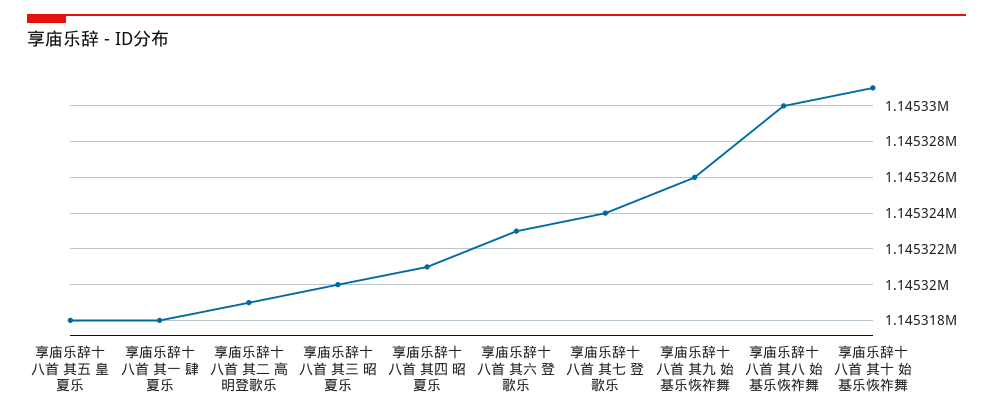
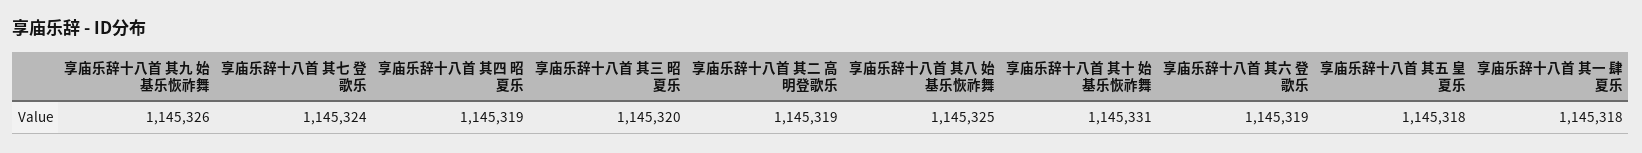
享庙乐辞十八首 其四 昭夏乐: 1145321 -> 1145319
享庙乐辞十八首 其六 登歌乐: 1145323 -> 1145319
享庙乐辞十八首 其八 始基乐恢祚舞: 1145330 -> 1145325

